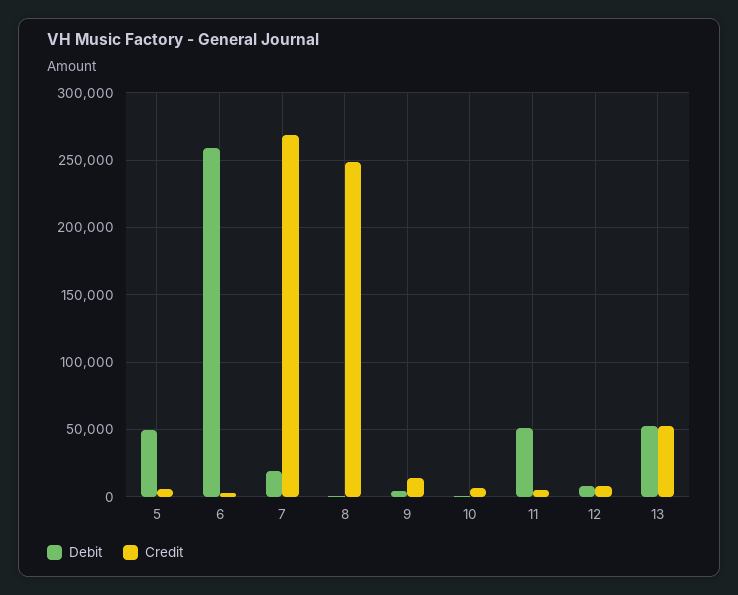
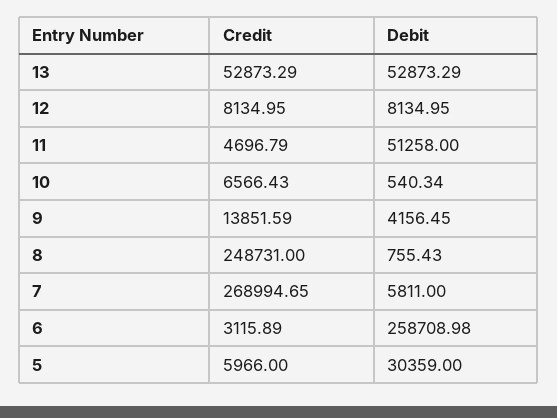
Debit, 5: 50000 -> 30359
Debit, 7: 20000 -> 5811

